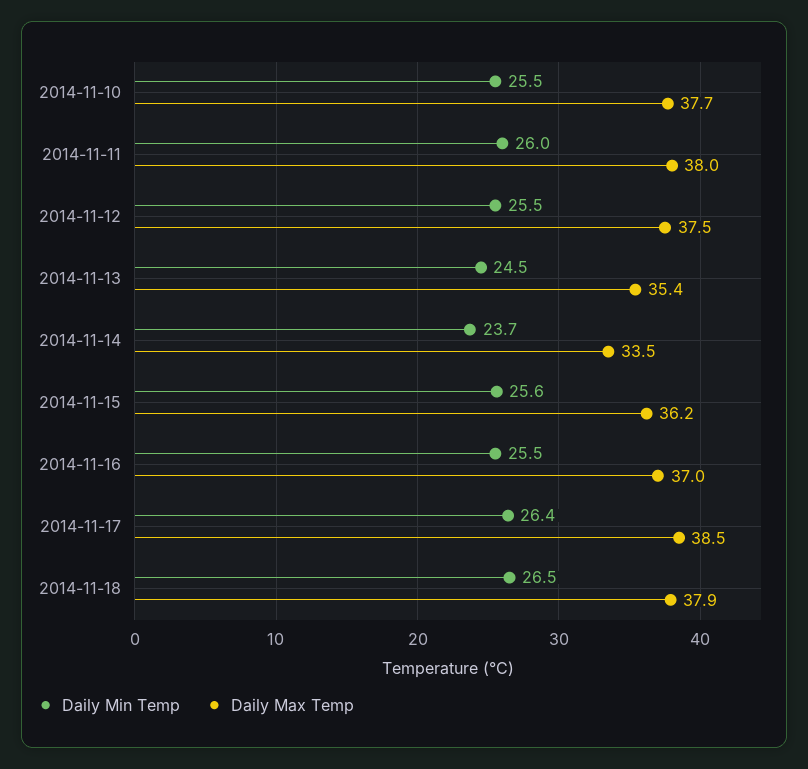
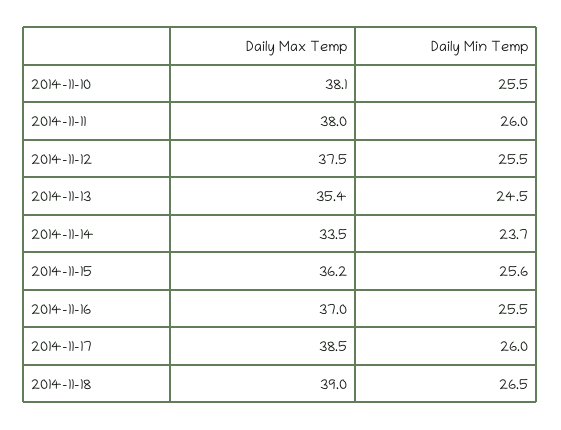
Daily Max Temp, 2014-11-10: 37.7 -> 38.1
Daily Min Temp, 2014-11-17: 26.4 -> 26
Daily Max Temp, 2014-11-18: 37.9 -> 39

